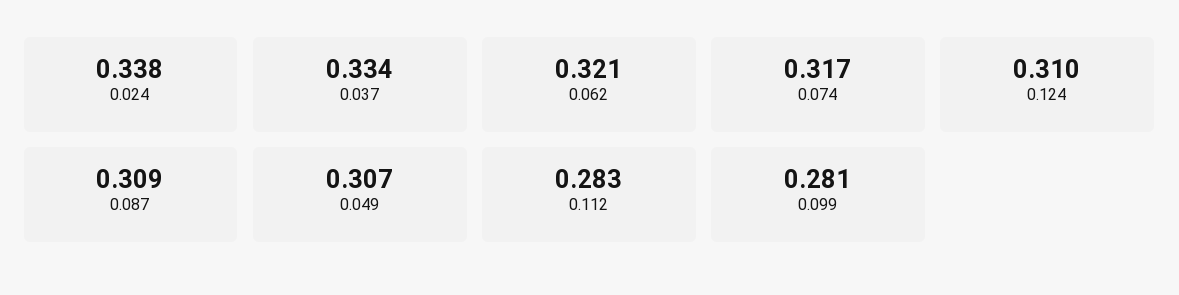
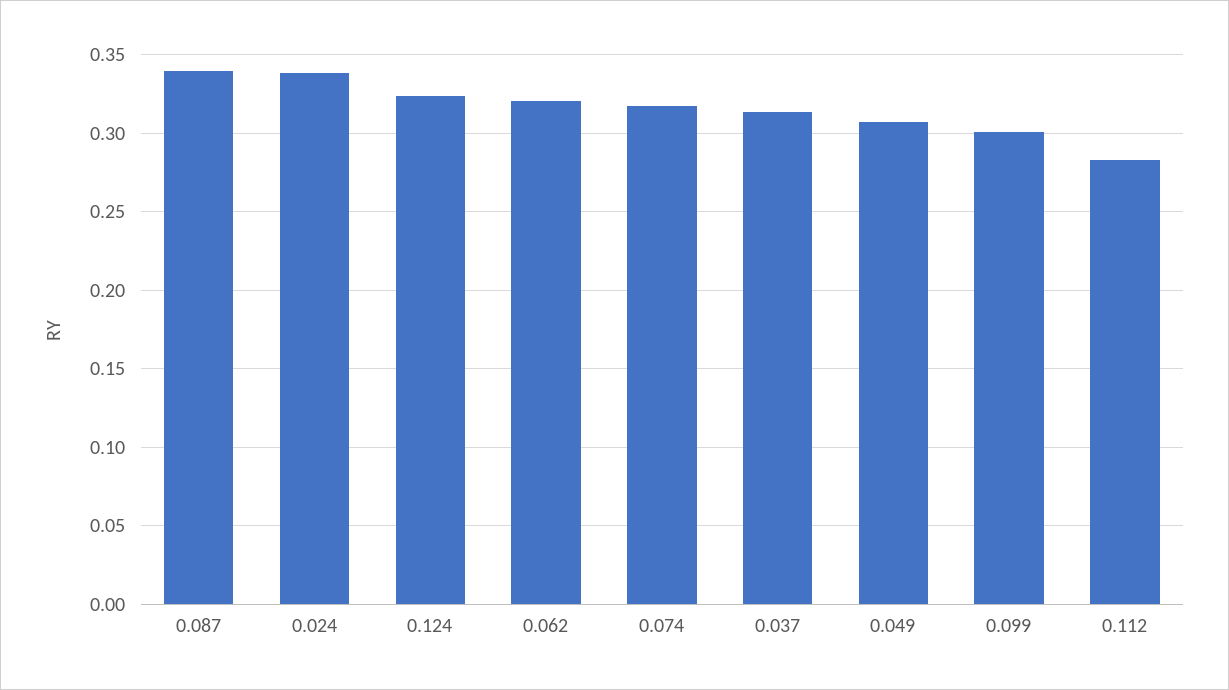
0.037: 0.334 -> 0.315
0.124: 0.31 -> 0.325
0.087: 0.309 -> 0.34
0.099: 0.281 -> 0.3

